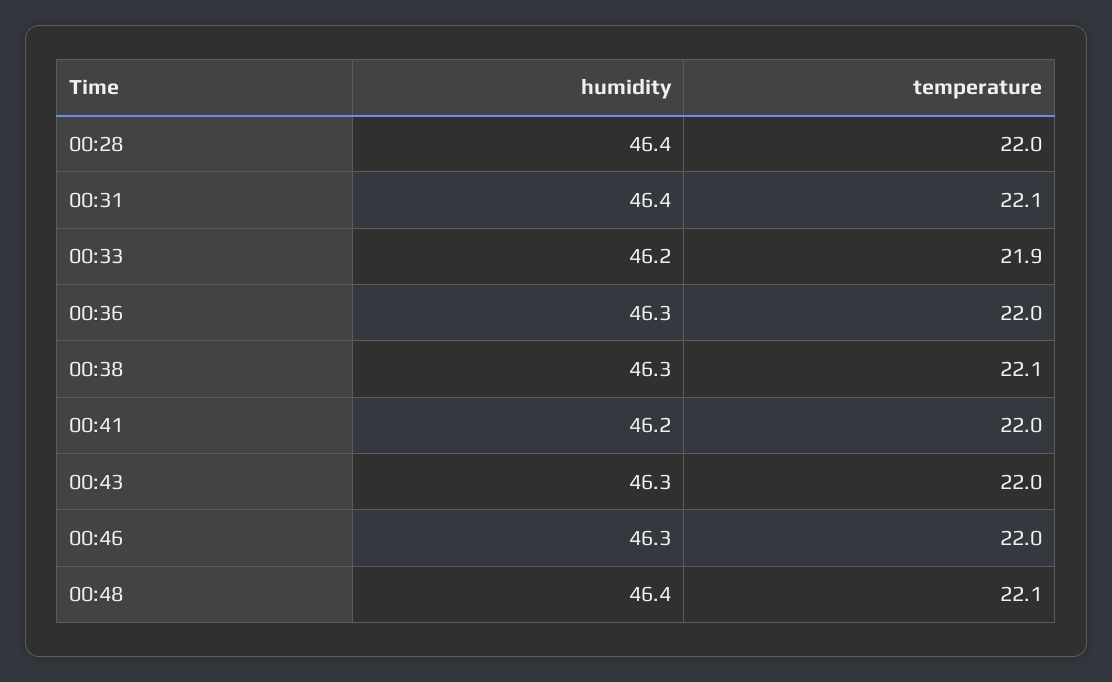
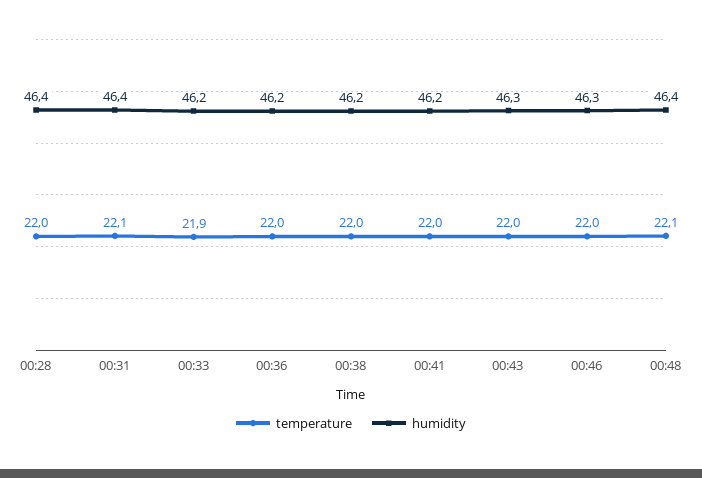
humidity, 00:36: 46.3 -> 46.2
humidity, 00:38: 46.3 -> 46.2
temperature, 00:38: 22.1 -> 22

